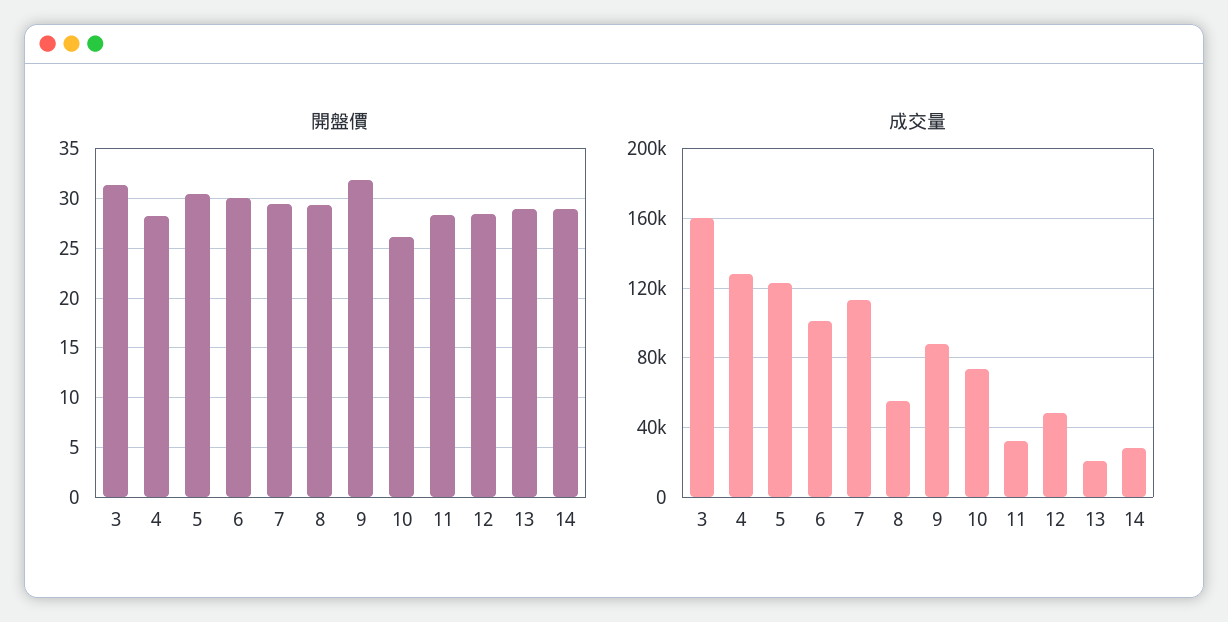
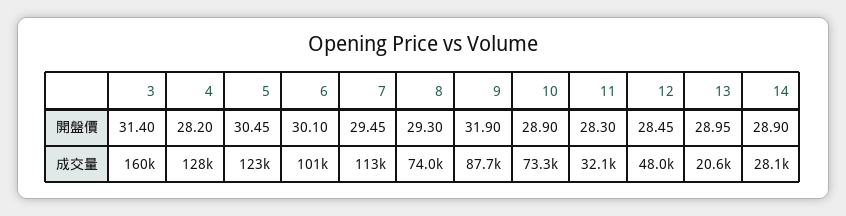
開盤價, 10: 26 -> 28.9
成交量, 8: 55000 -> 74000

